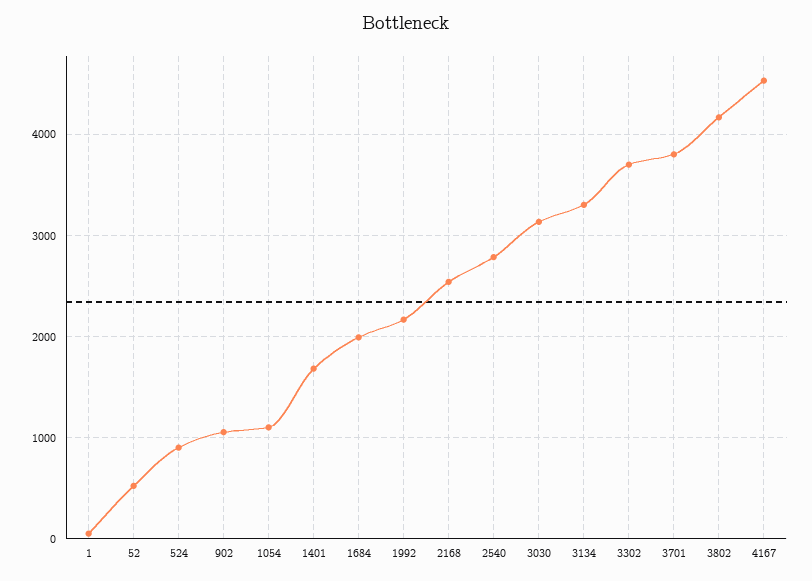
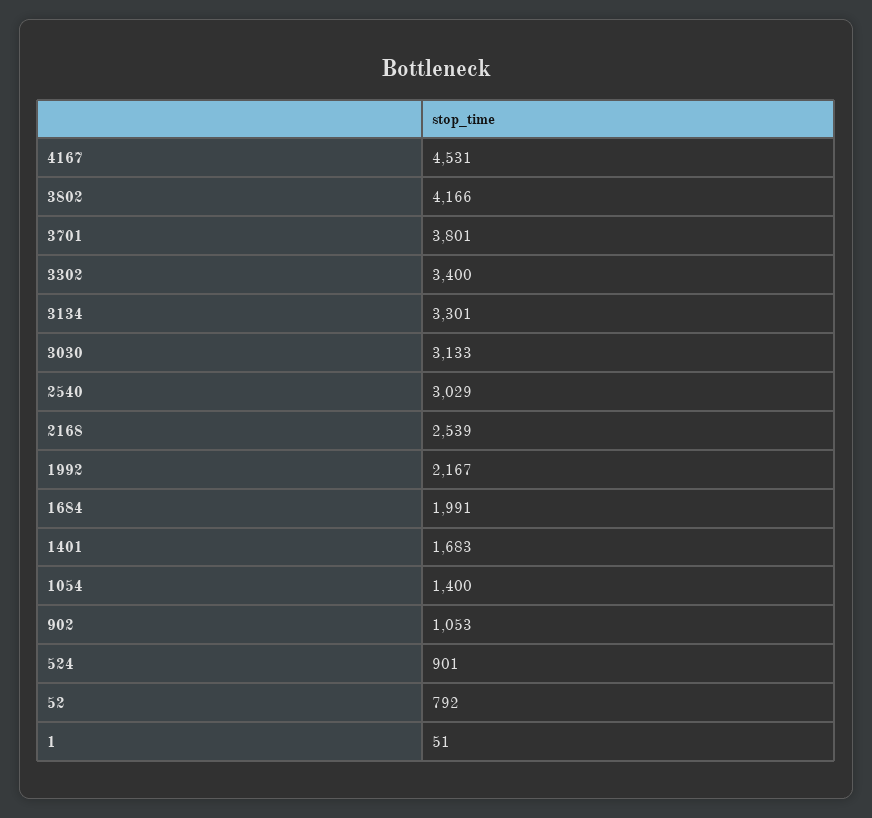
52: 500 -> 792
1054: 1100 -> 1400
2540: 2800 -> 3029
3302: 3700 -> 3400

